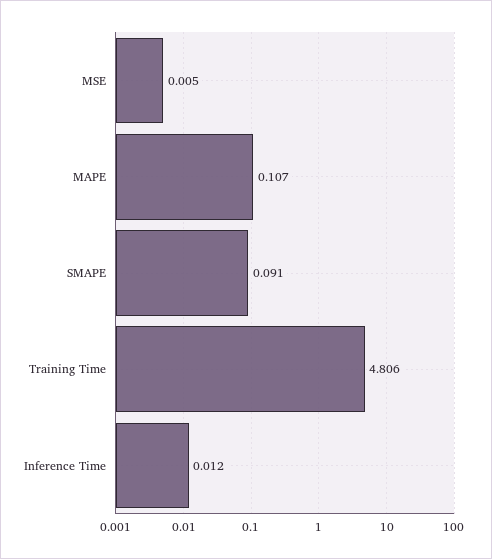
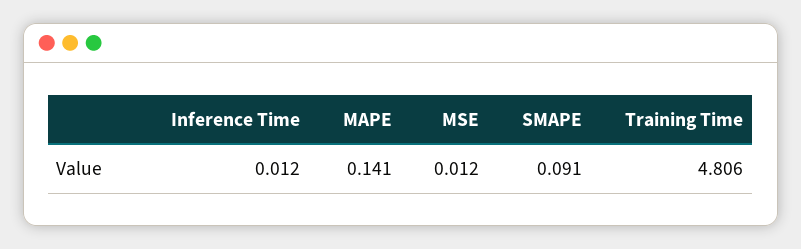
MSE: 0.005 -> 0.012
MAPE: 0.107 -> 0.141

